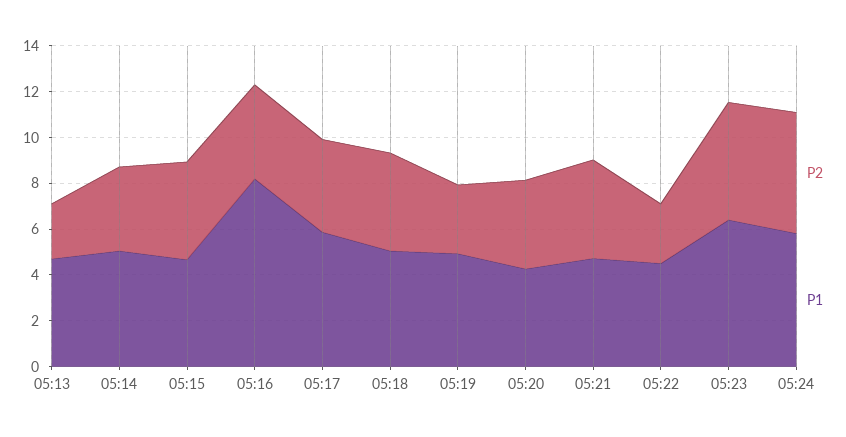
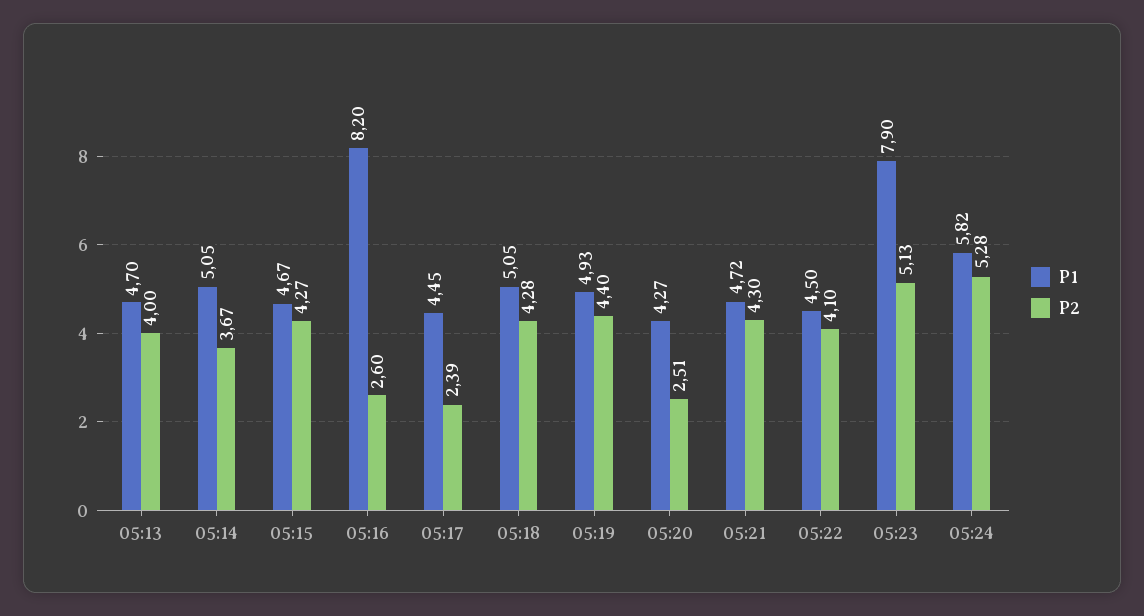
P2, 05:13: 2.5 -> 4
P2, 05:16: 4 -> 2.6
P2, 05:17: 4 -> 2.39
P1, 05:17: 6 -> 4.45
P2, 05:19: 3 -> 4.4
P2, 05:20: 4 -> 2.51
P2, 05:22: 2.5 -> 4.1
P1, 05:23: 6.5 -> 7.9

